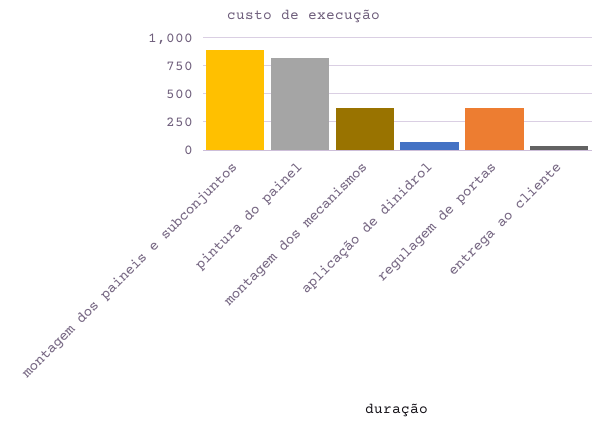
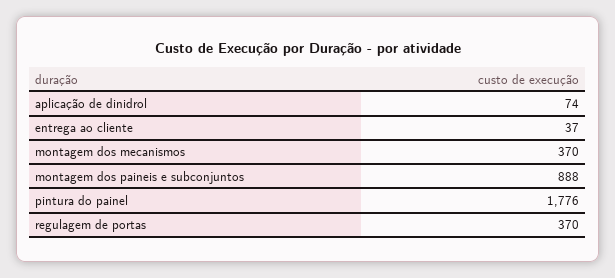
pintura do painel: 750 -> 1776

